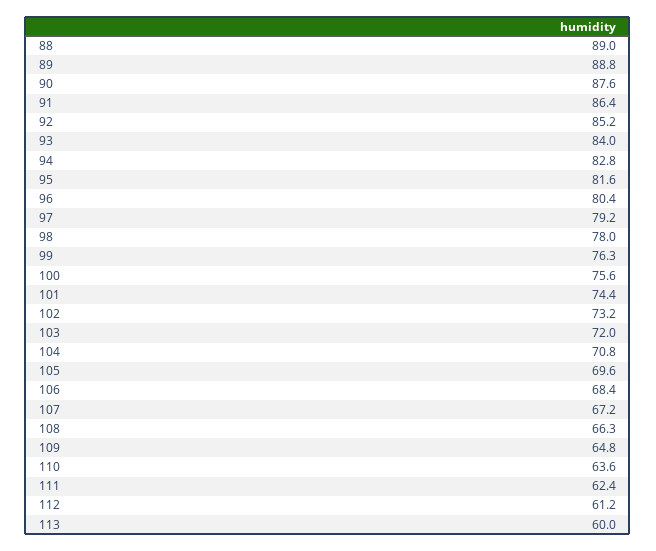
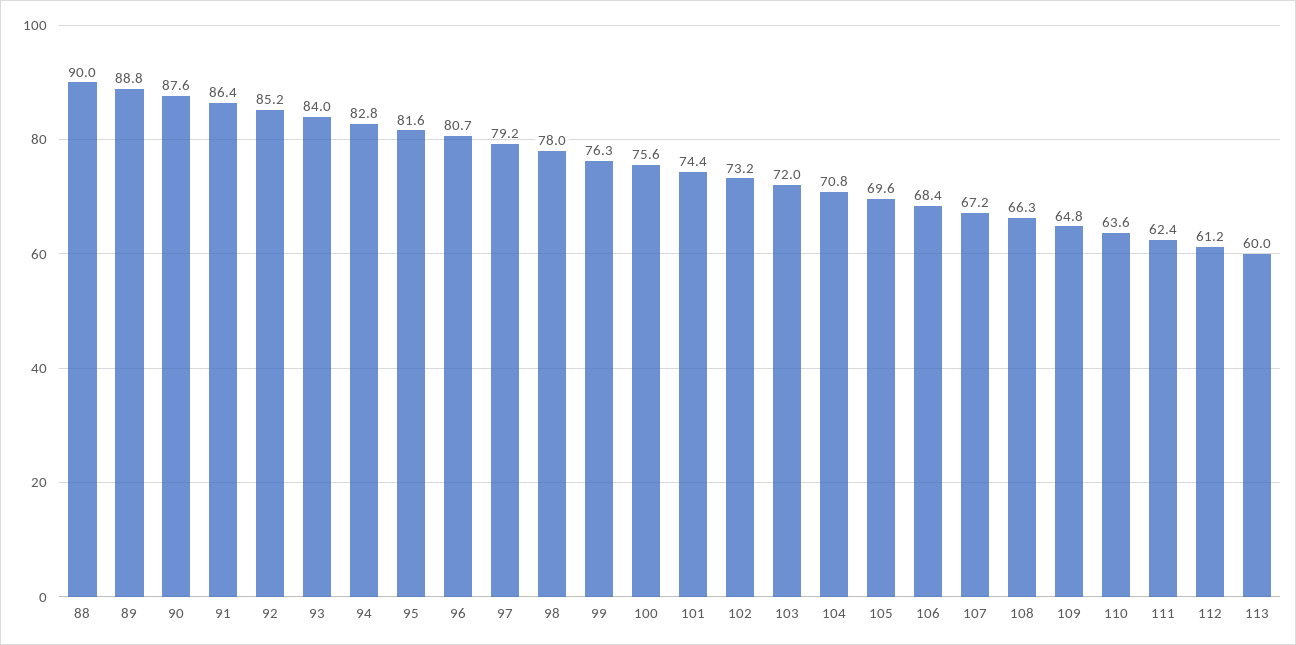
88: 89 -> 90
96: 80.4 -> 80.7

